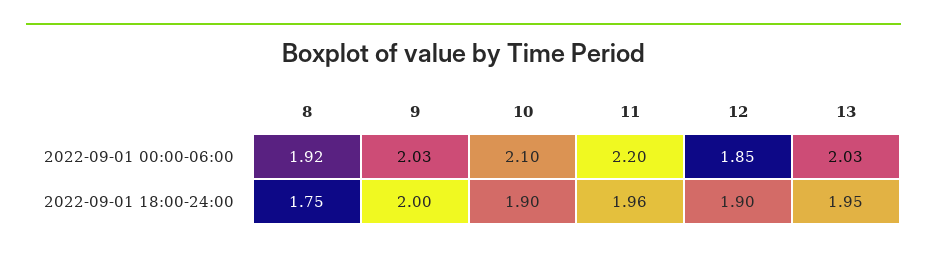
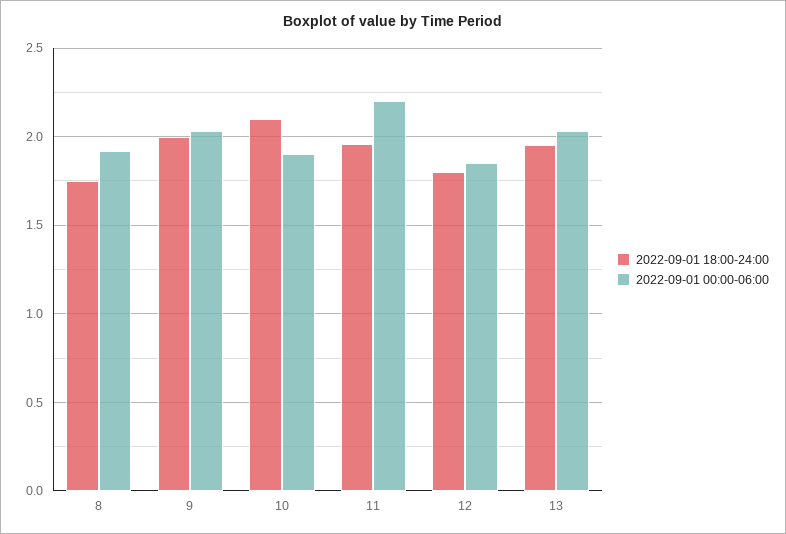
2022-09-01 00:00-06:00, 10: 2.1 -> 1.9
2022-09-01 18:00-24:00, 10: 1.9 -> 2.1
2022-09-01 18:00-24:00, 12: 1.9 -> 1.8

